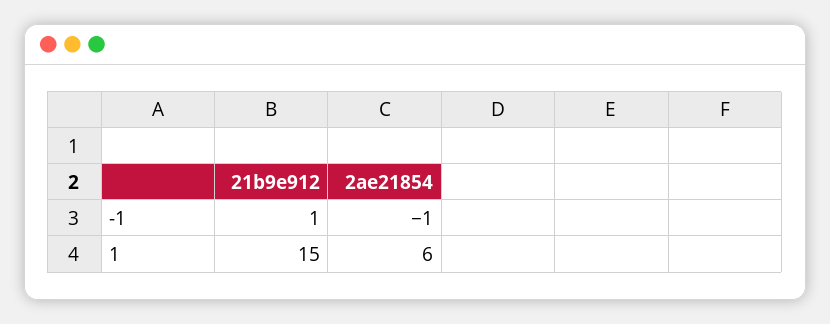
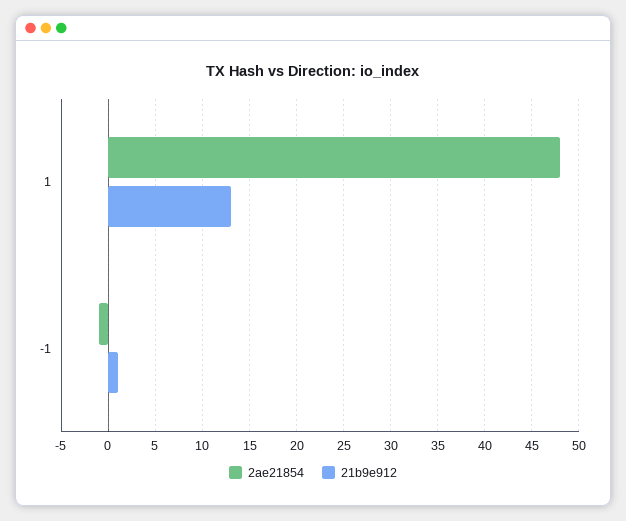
21b9e912, 1: 15 -> 13
2ae21854, 1: 6 -> 48

